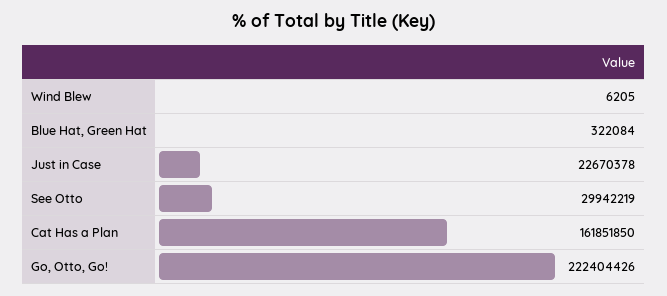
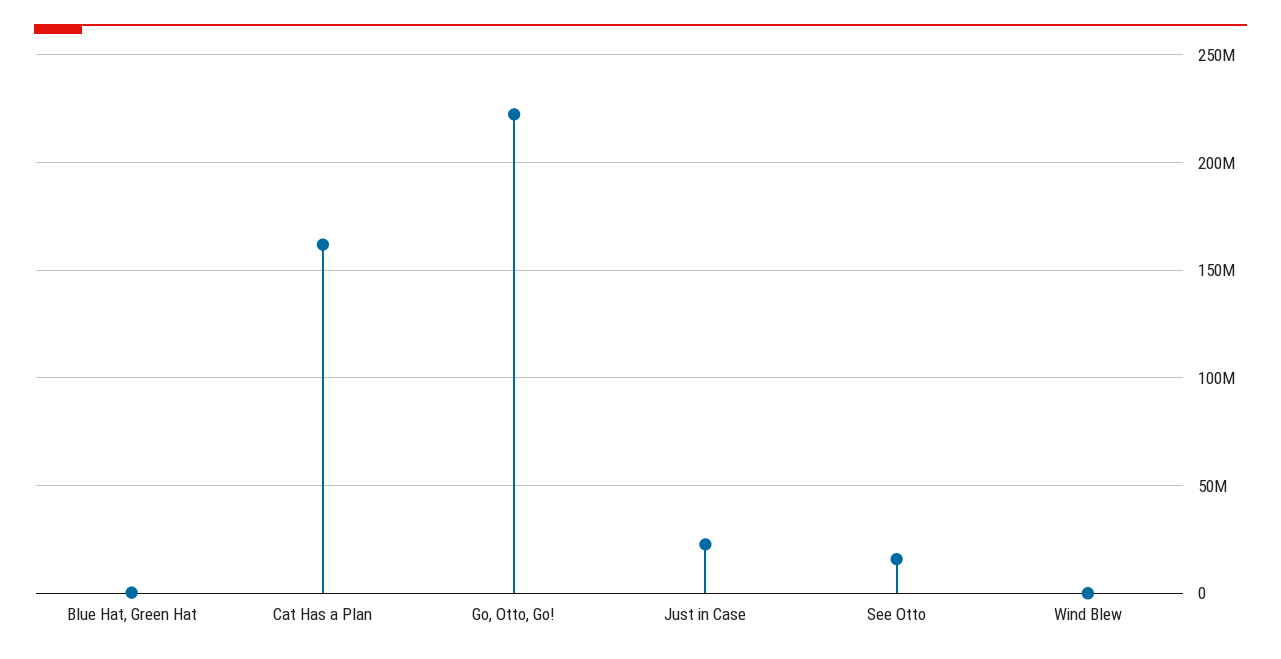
See Otto: 29942219 -> 15000000

